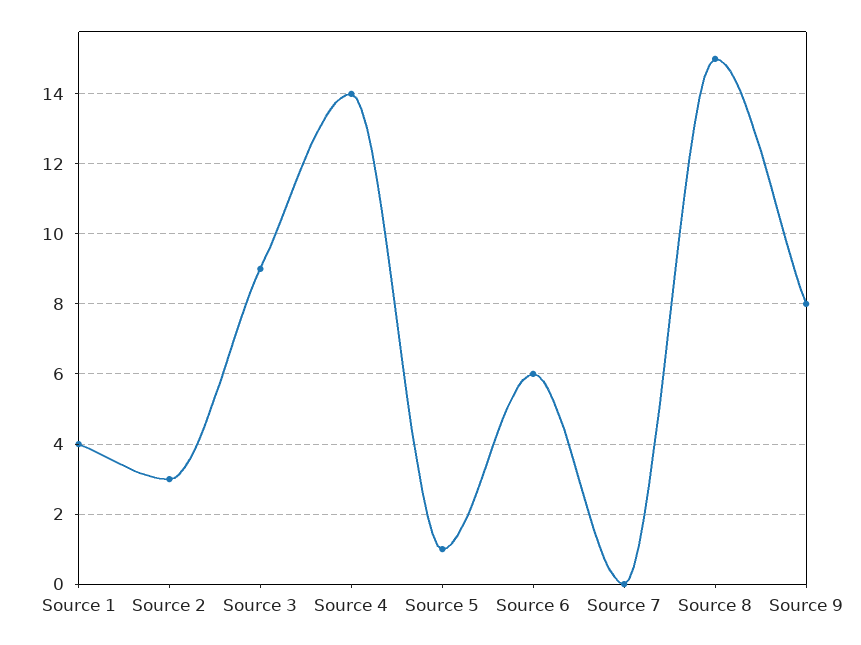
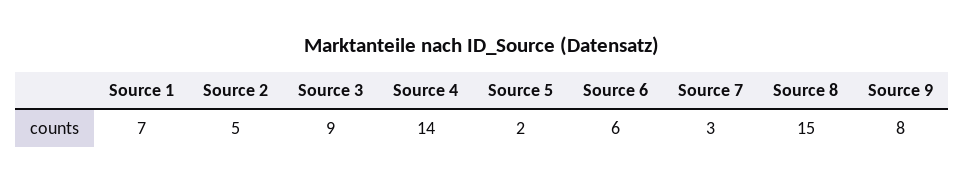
Source 1: 4 -> 7
Source 2: 3 -> 5
Source 5: 1 -> 2
Source 7: 0 -> 3

